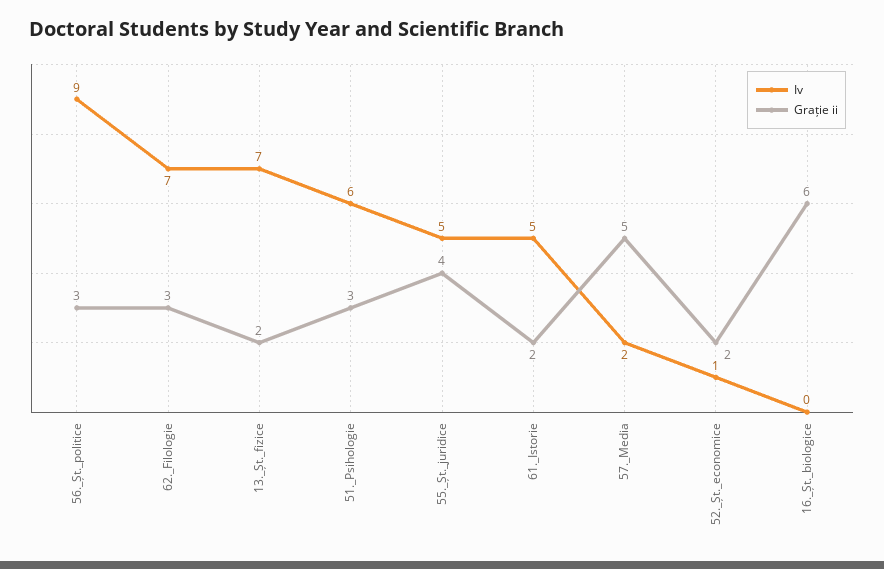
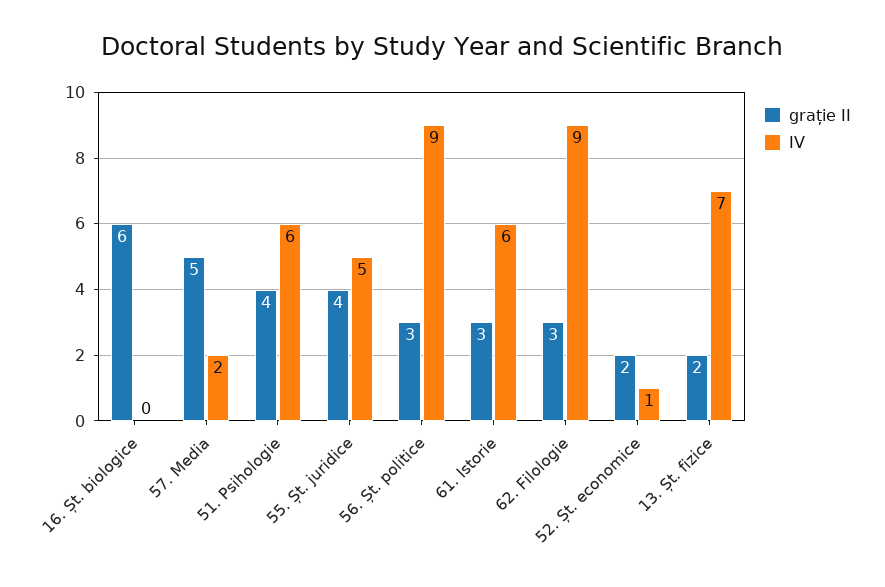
Iv, 62._Filologie: 7 -> 9
Grație ii, 51._Psihologie: 3 -> 4
Iv, 61._Istorie: 5 -> 6
Grație ii, 61._Istorie: 2 -> 3

